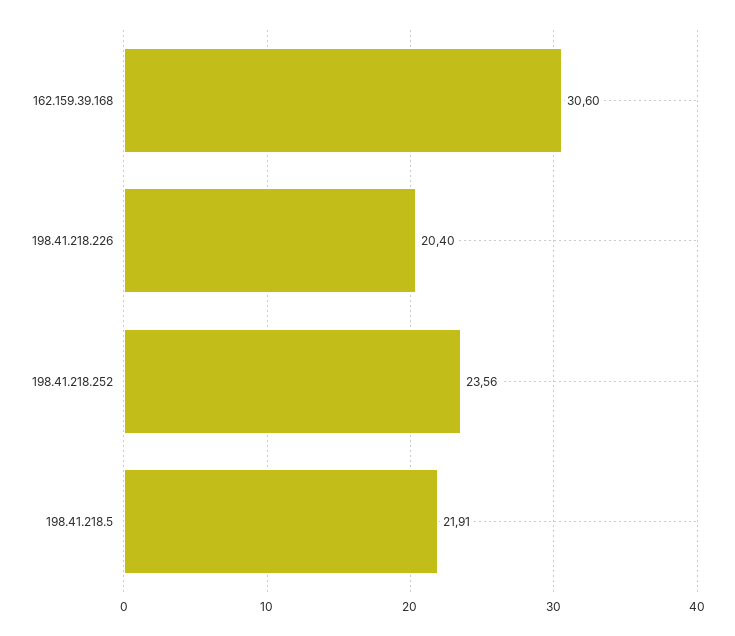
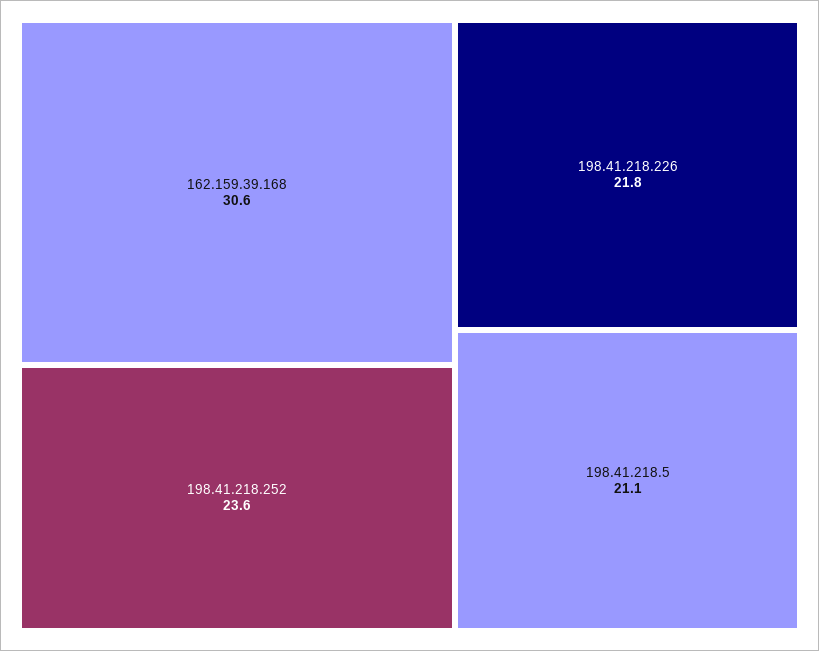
198.41.218.226: 20.4 -> 21.8
198.41.218.5: 21.91 -> 21.1

